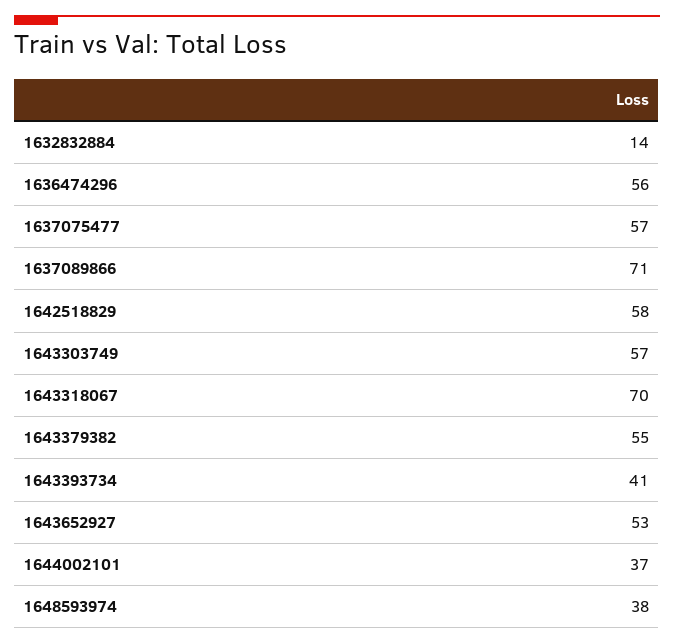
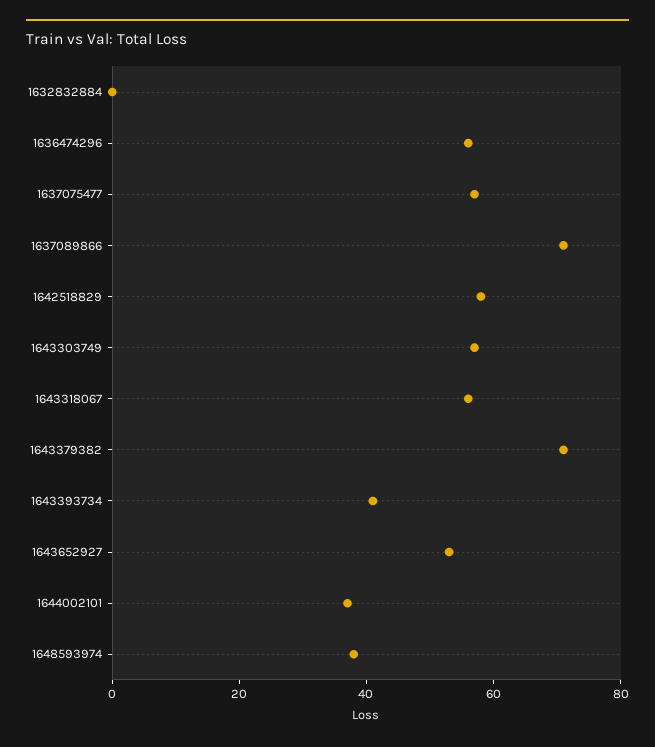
1632832884: 14 -> 0
1643318067: 70 -> 55
1643379382: 55 -> 70

